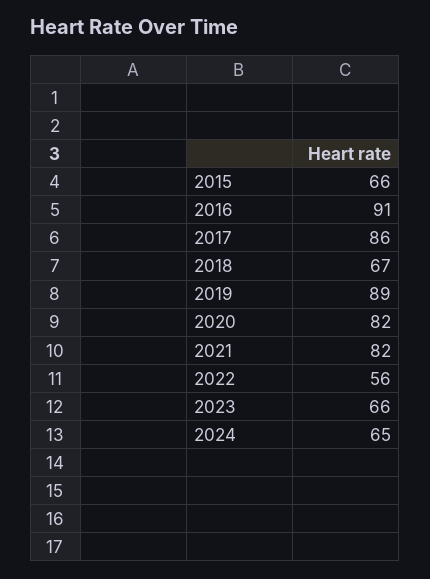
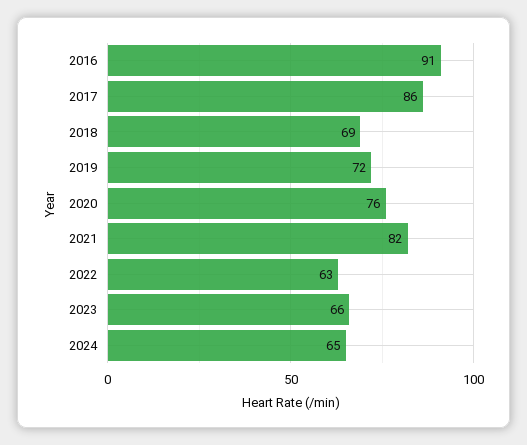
2015: 66 -> none
2018: 67 -> 69
2019: 89 -> 72
2020: 82 -> 76
2022: 56 -> 63

